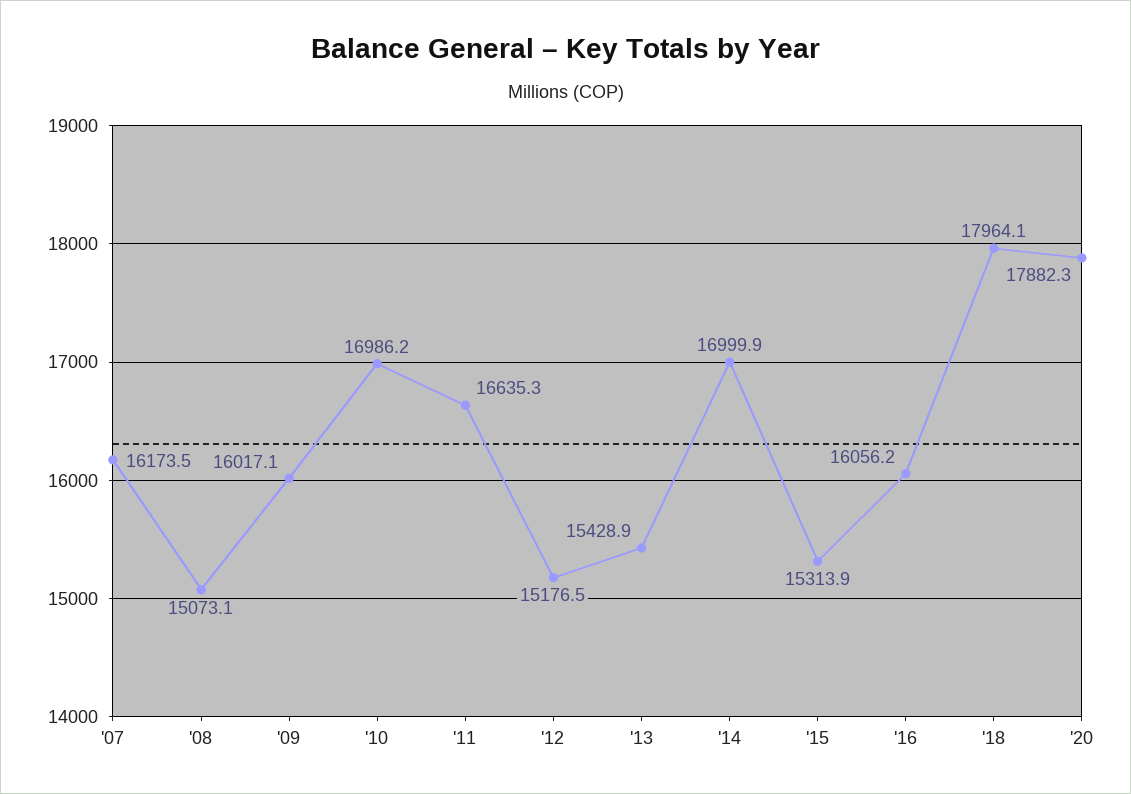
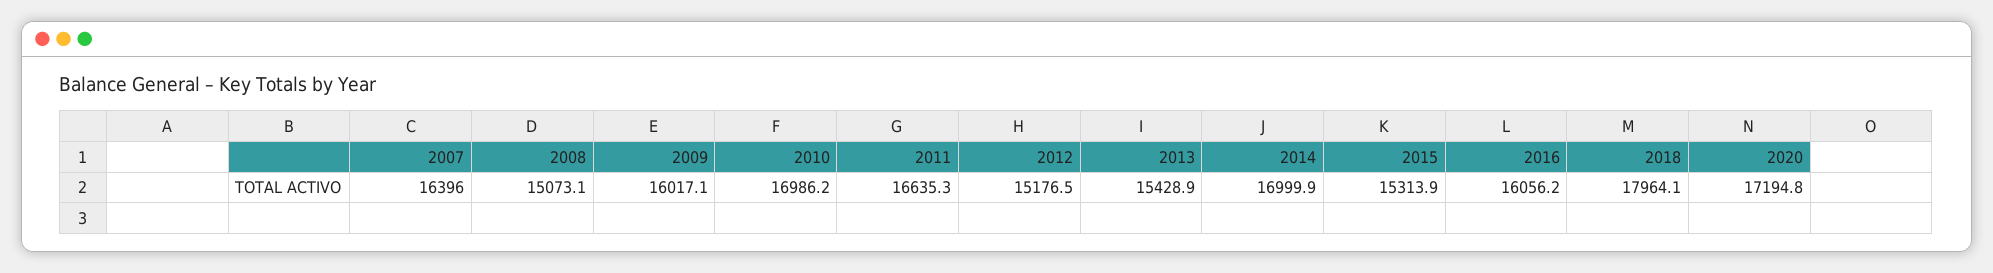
'07: 16173.5 -> 16396
'20: 17882.3 -> 17194.8

